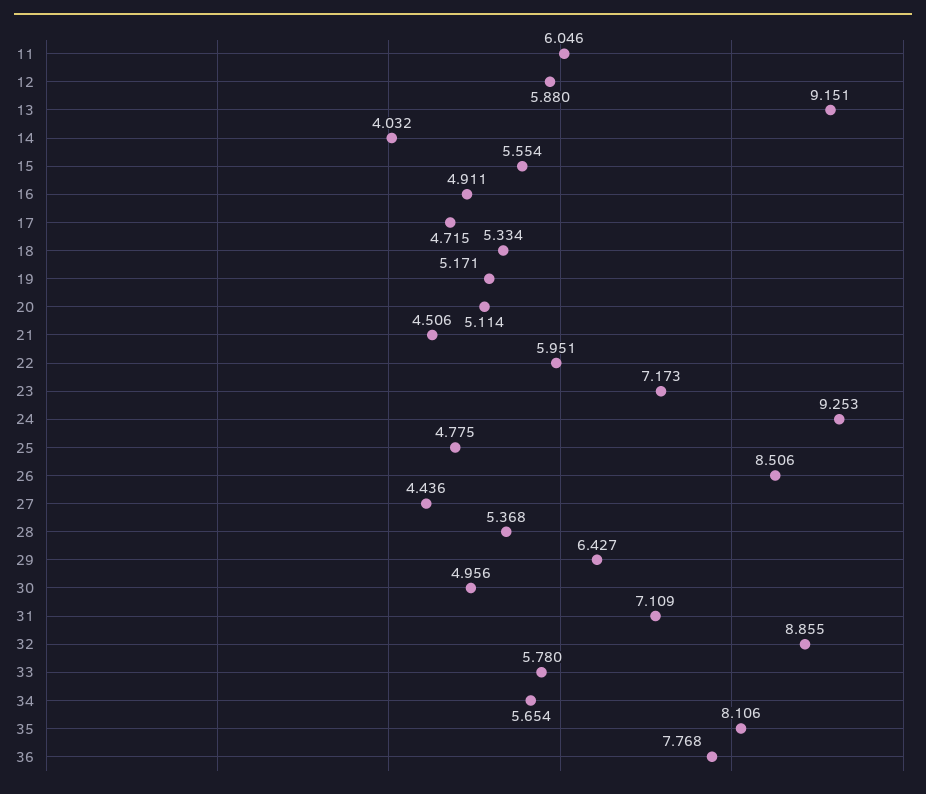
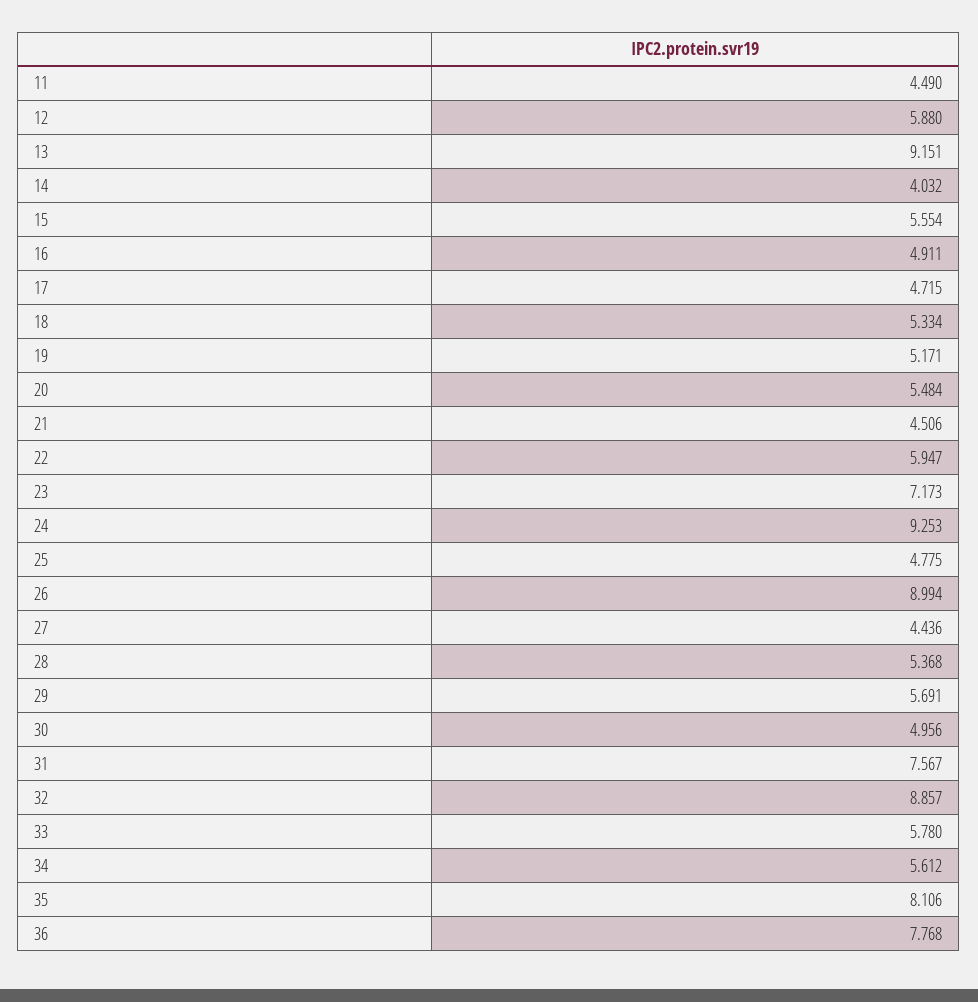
11: 6.046 -> 4.49
20: 5.114 -> 5.484
22: 5.951 -> 5.947
26: 8.506 -> 8.994
29: 6.427 -> 5.691
31: 7.109 -> 7.567
32: 8.855 -> 8.857
34: 5.654 -> 5.612

